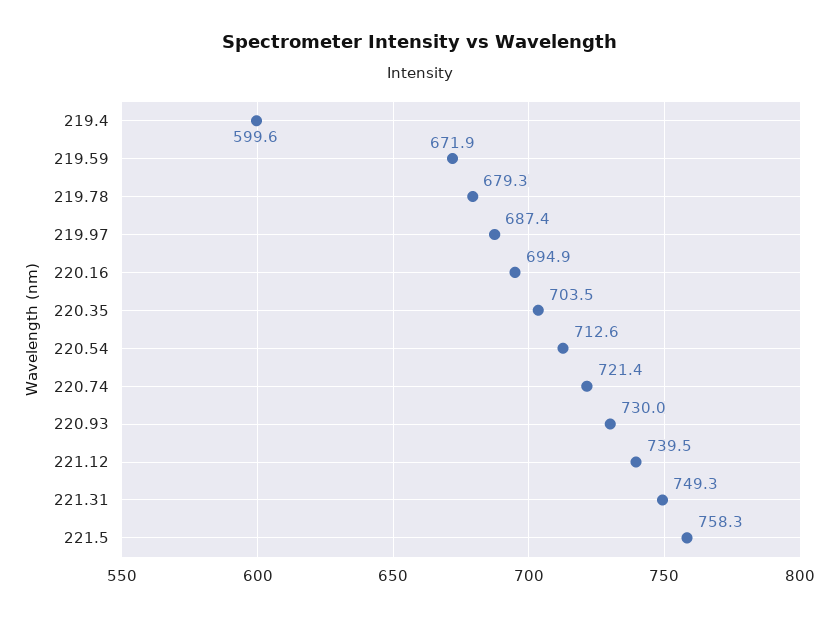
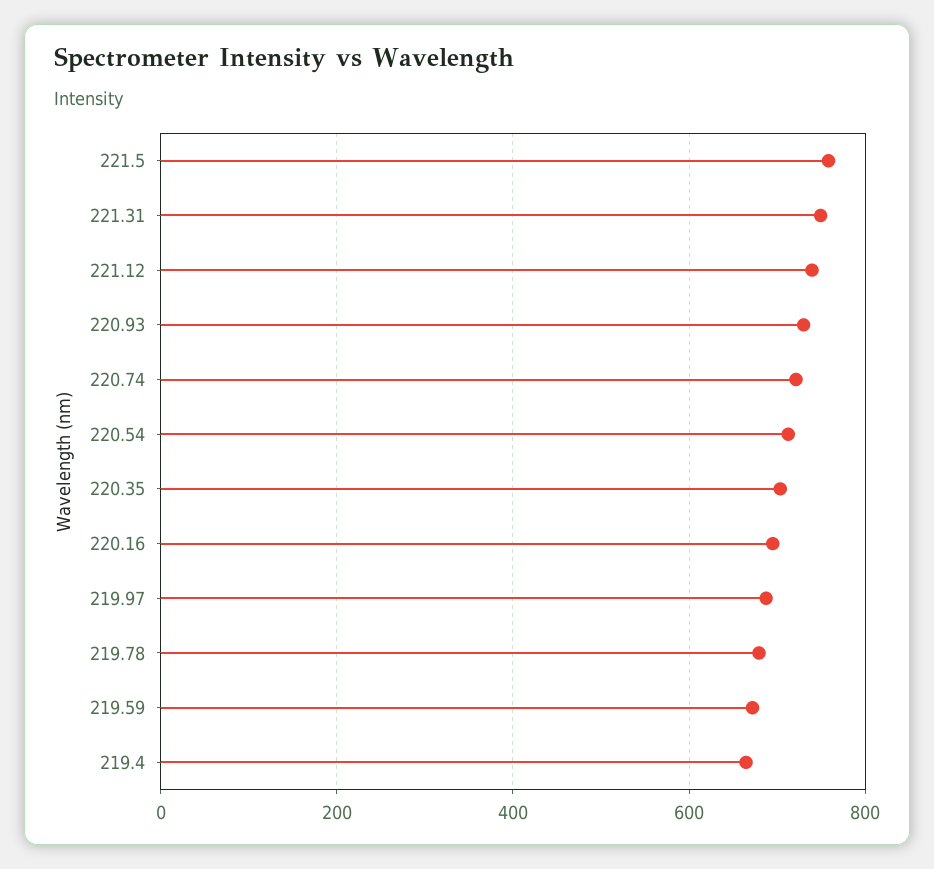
219.4: 599.6 -> 660

